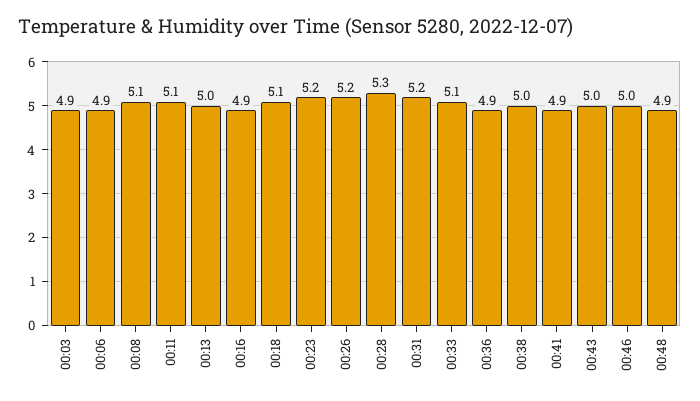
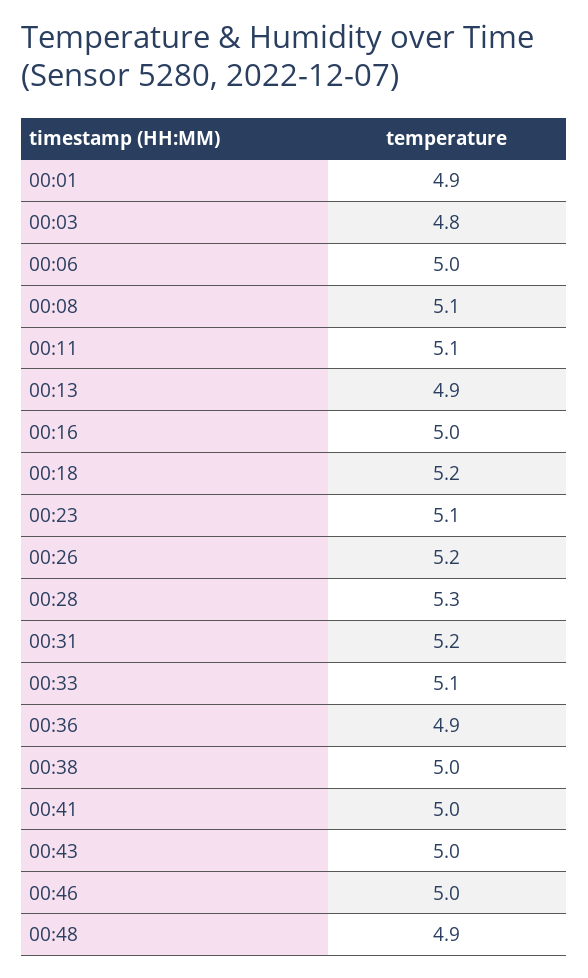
00:03: 4.9 -> 4.8
00:06: 4.9 -> 5
00:13: 5 -> 4.9
00:16: 4.9 -> 5
00:18: 5.1 -> 5.2
00:23: 5.2 -> 5.1
00:41: 4.9 -> 5
00:01: none -> 4.9

